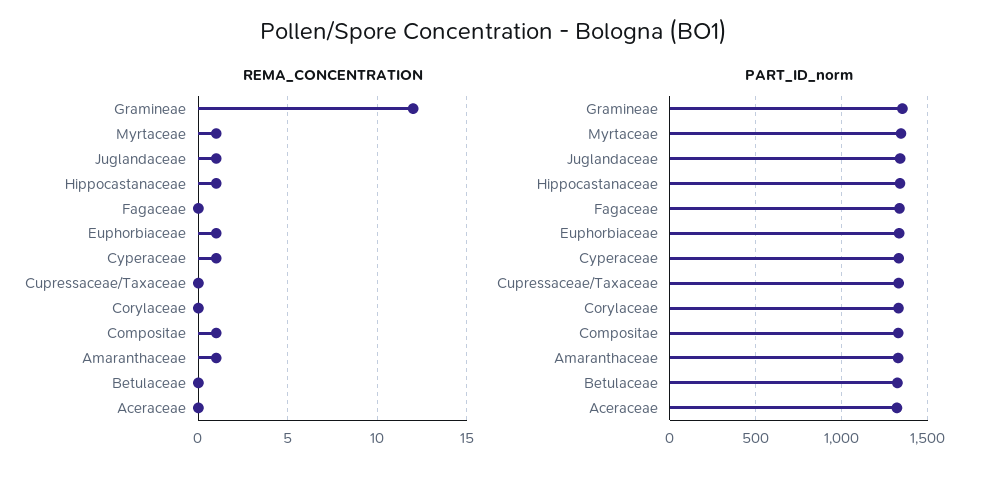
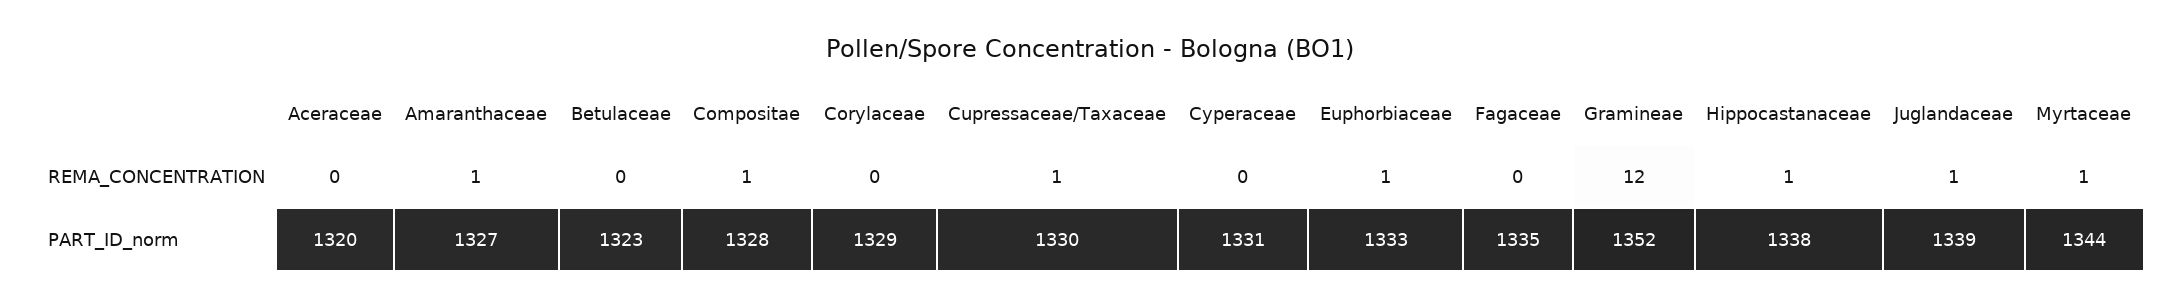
REMA_CONCENTRATION, Cyperaceae: 1 -> 0
REMA_CONCENTRATION, Cupressaceae/Taxaceae: 0 -> 1

